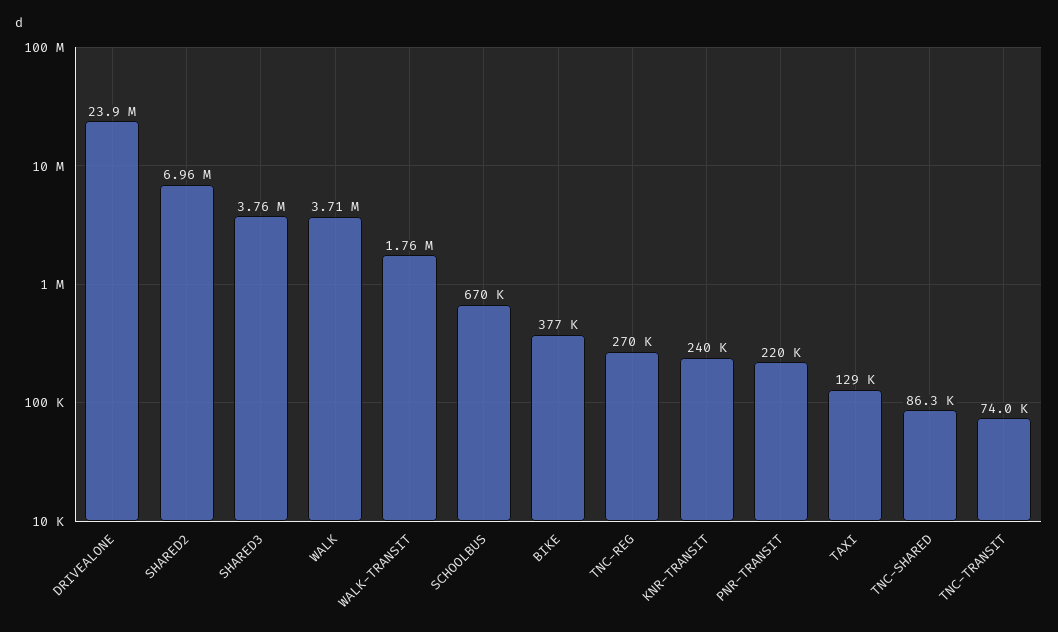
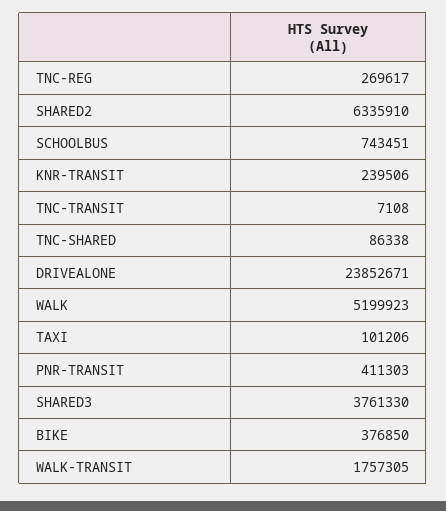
SHARED2: 6960000 -> 6335910
WALK: 3710000 -> 5199923
SCHOOLBUS: 670000 -> 743451
PNR-TRANSIT: 220000 -> 411303
TAXI: 129000 -> 101206
TNC-TRANSIT: 74000 -> 7108

